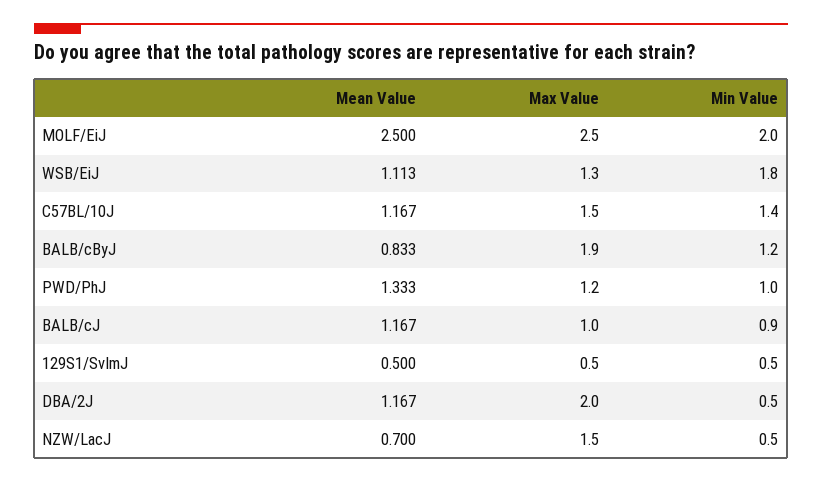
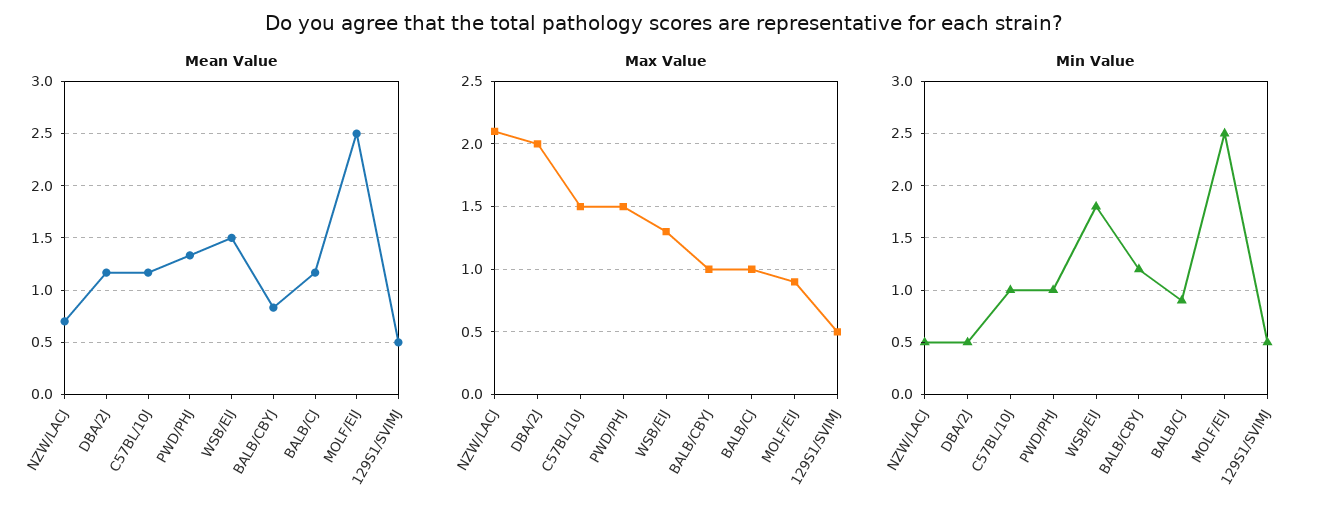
Max Value, MOLF/EiJ: 2.5 -> 0.9
Min Value, MOLF/EiJ: 2 -> 2.5
Mean Value, WSB/EiJ: 1.113 -> 1.5
Min Value, C57BL/10J: 1.4 -> 1
Max Value, BALB/cByJ: 1.9 -> 1
Max Value, PWD/PhJ: 1.2 -> 1.5
Max Value, NZW/LacJ: 1.5 -> 2.1

